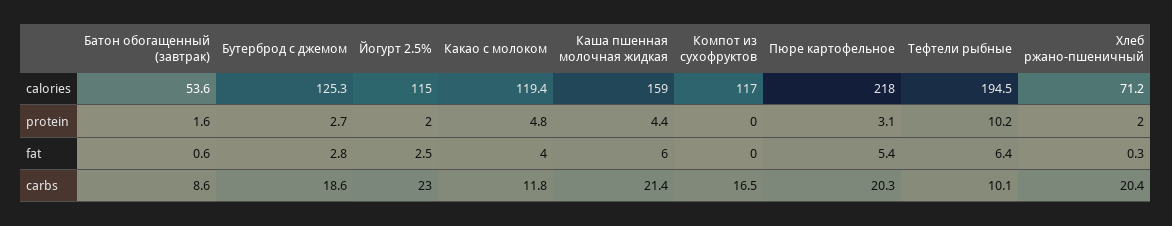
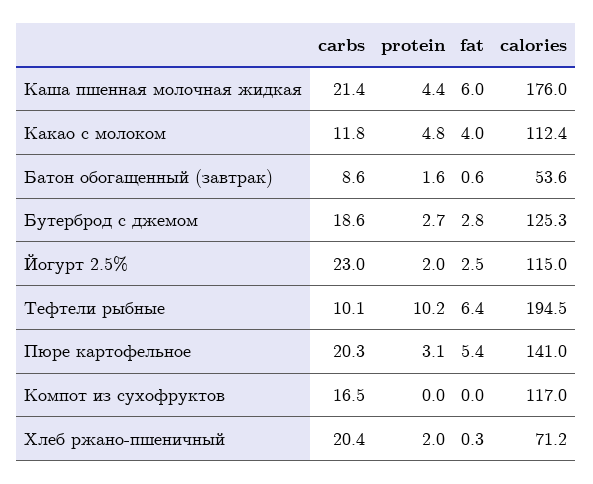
Какао с молоком, calories: 119.4 -> 112.4
Каша пшенная молочная жидкая, calories: 159 -> 176
Пюре картофельное, calories: 218 -> 141

